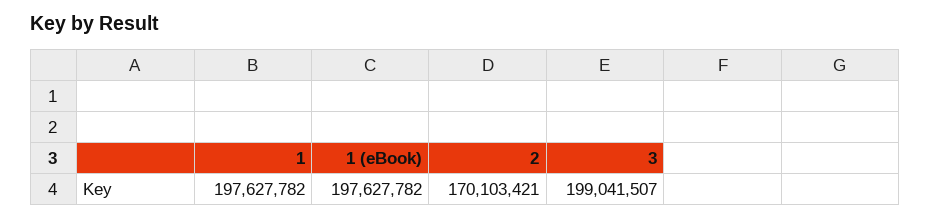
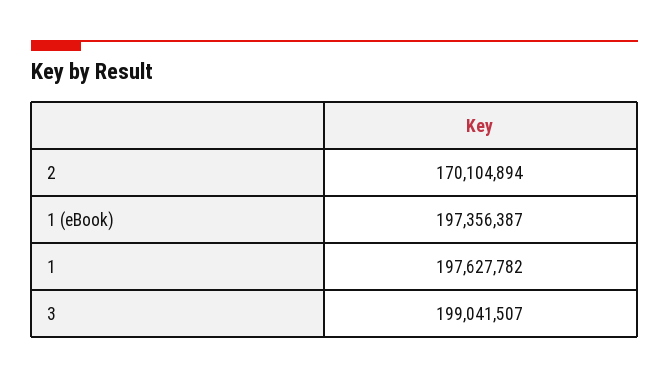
1 (eBook): 197627782 -> 197356387
2: 170103421 -> 170104894

